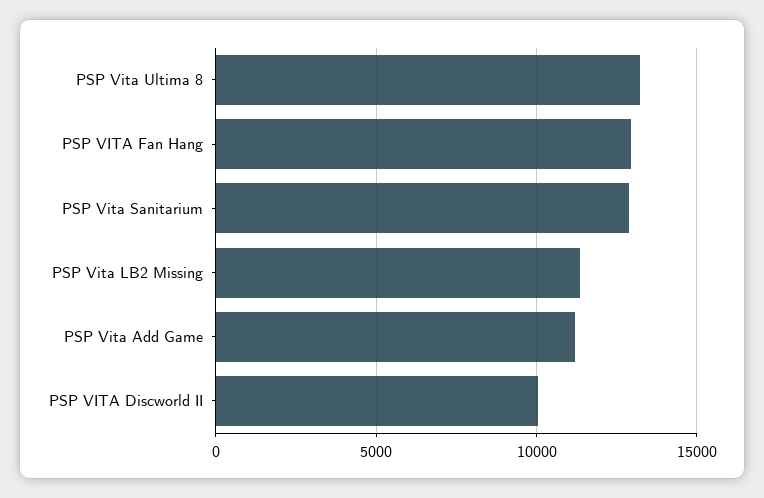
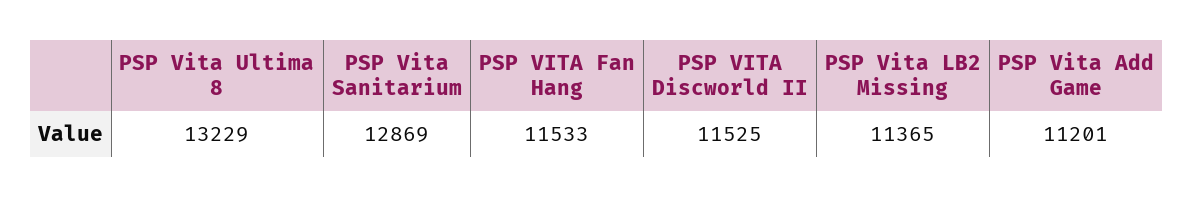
PSP VITA Fan Hang: 13000 -> 11533
PSP VITA Discworld II: 10000 -> 11525

